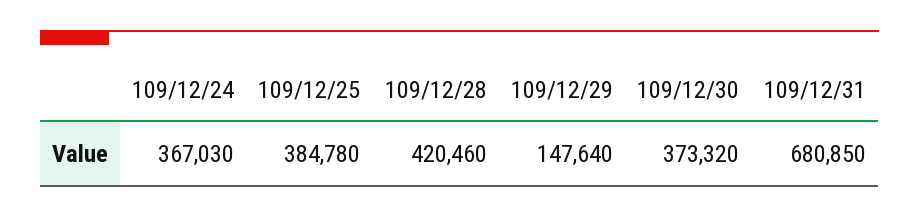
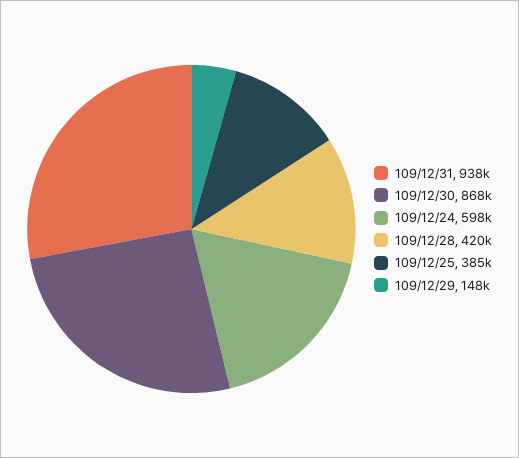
109/12/24: 367030 -> 598000
109/12/30: 373320 -> 868000
109/12/31: 680850 -> 938000

